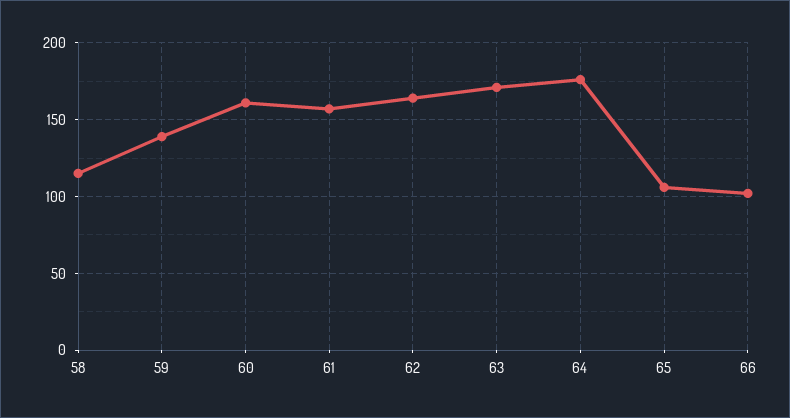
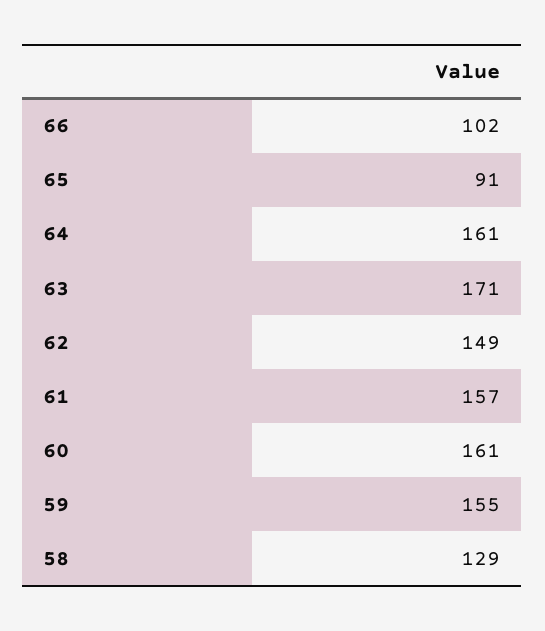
58: 115 -> 129
59: 140 -> 155
62: 165 -> 149
64: 175 -> 161
65: 105 -> 91

